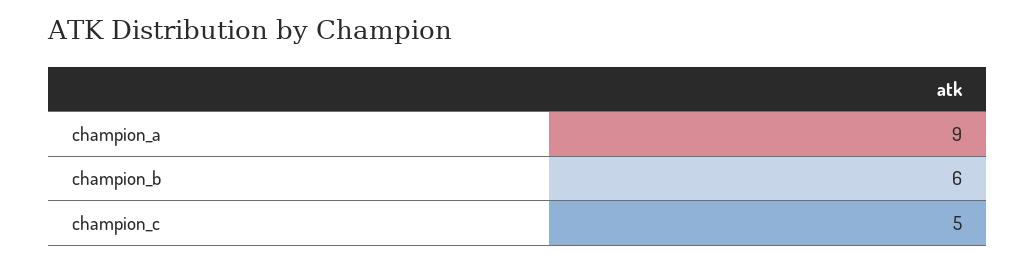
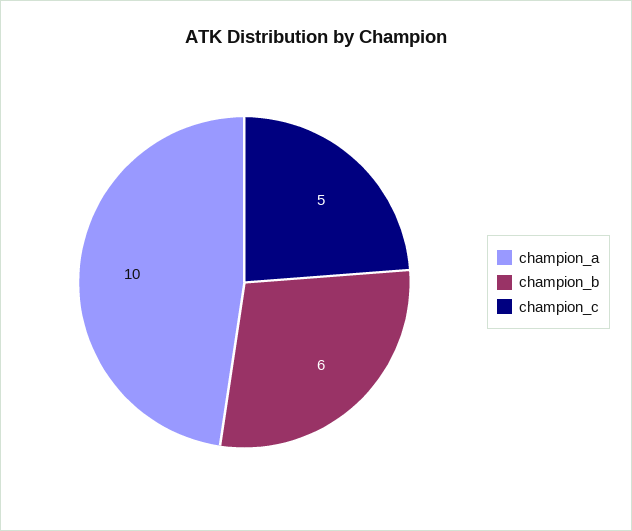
champion_a: 9 -> 10

